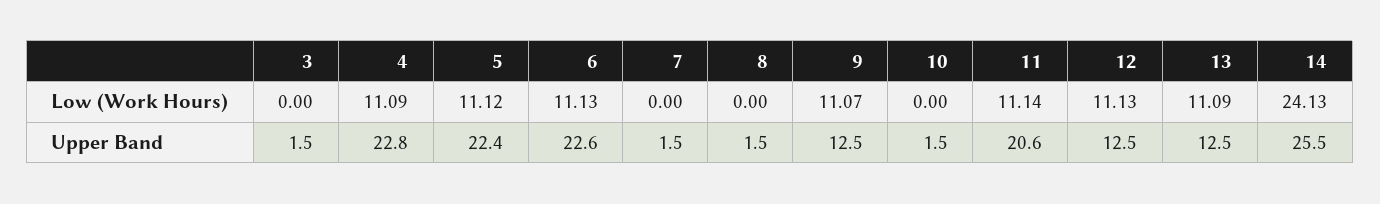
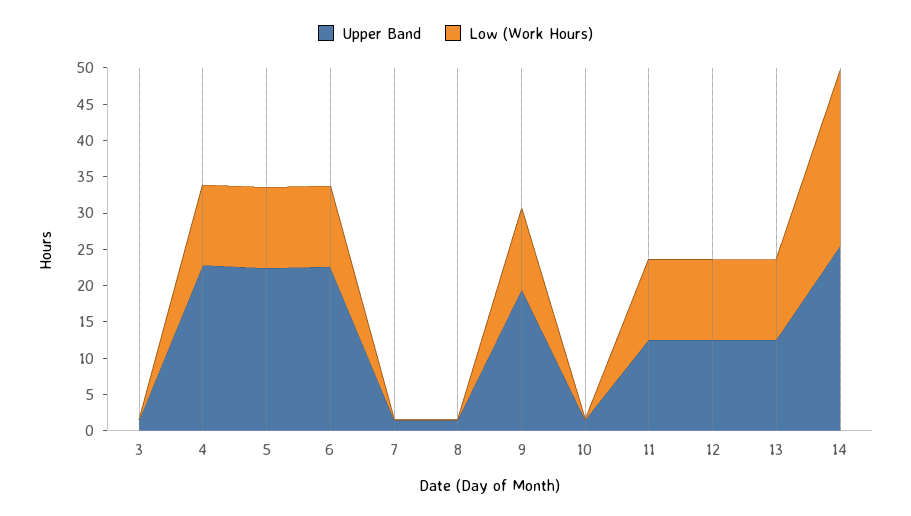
Upper Band, 9: 12.5 -> 20
Upper Band, 11: 20.6 -> 12.5

